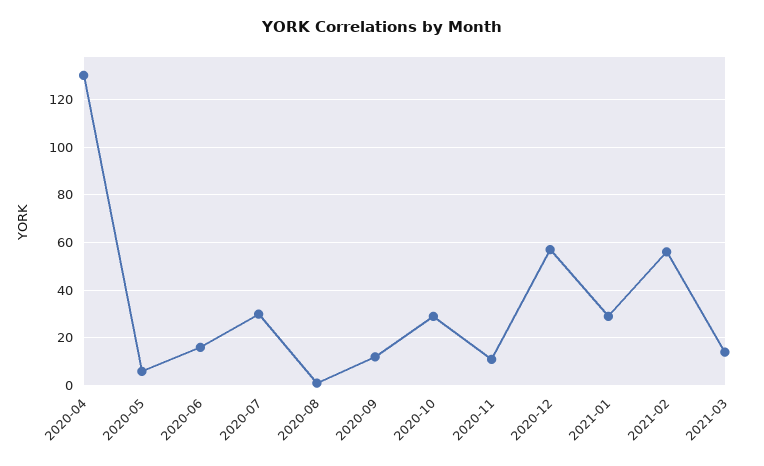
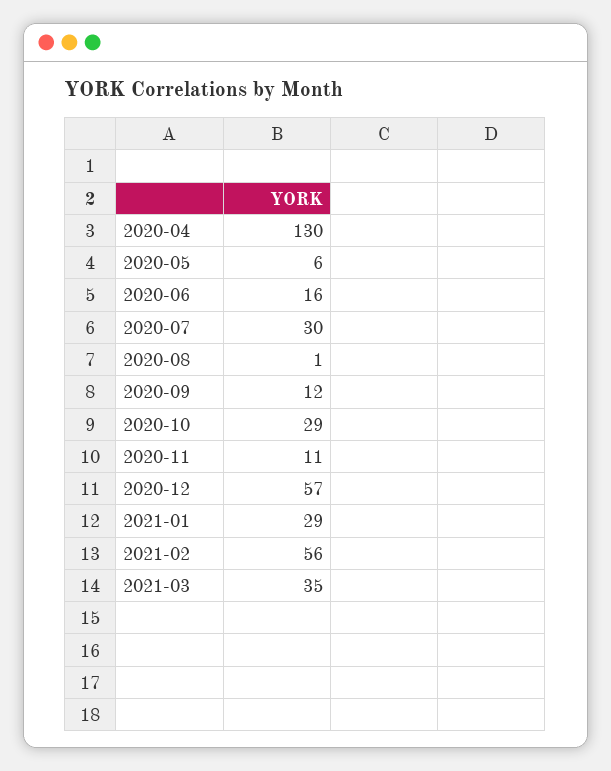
2021-03: 15 -> 35

